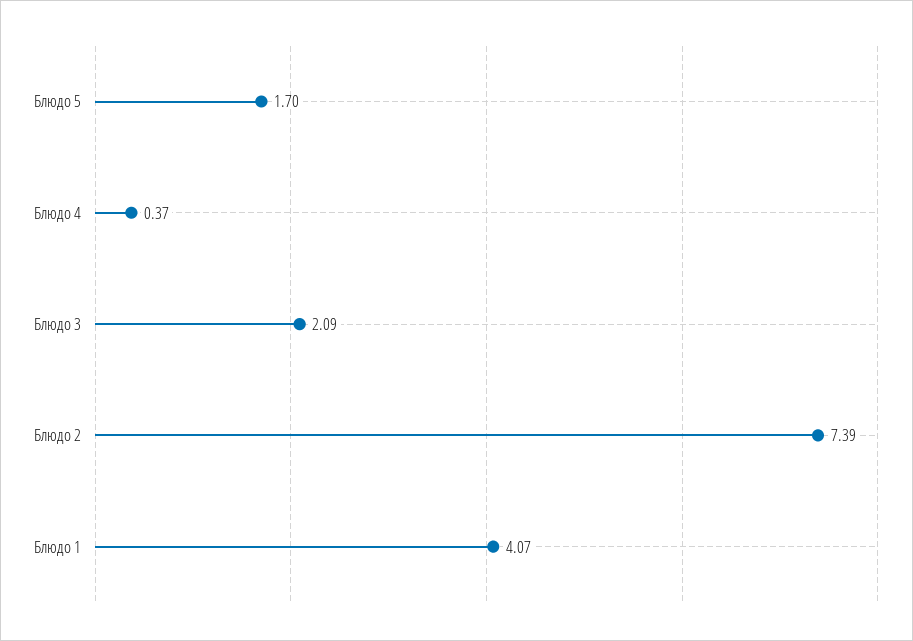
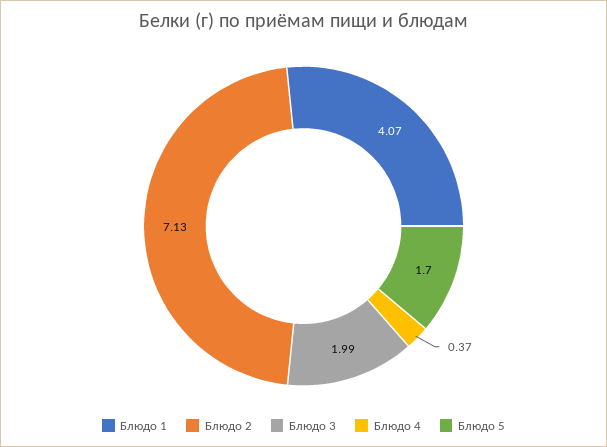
Блюдо 3: 2.09 -> 1.99
Блюдо 2: 7.39 -> 7.13

